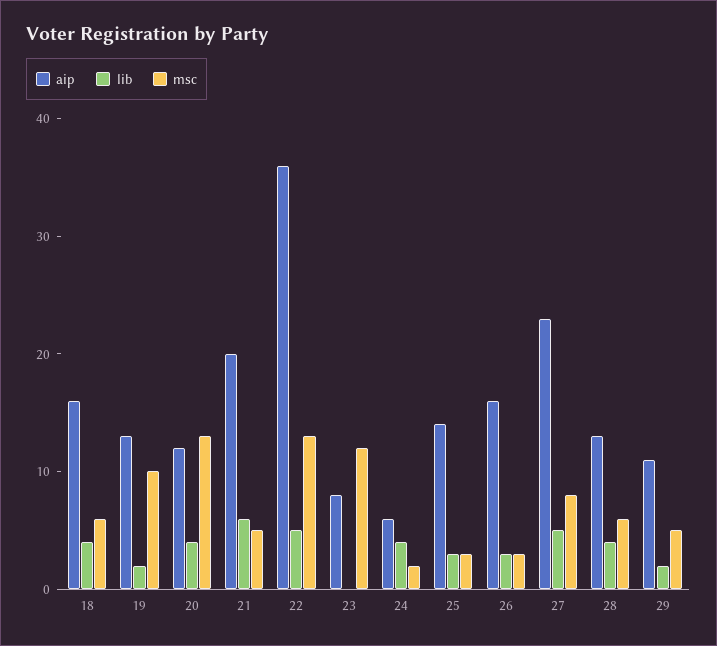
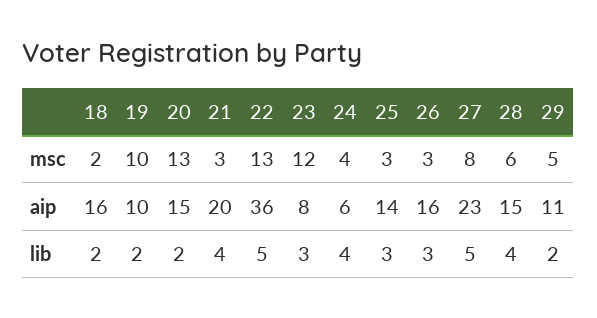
lib, 18: 4 -> 2
msc, 18: 6 -> 2
aip, 19: 13 -> 10
aip, 20: 12 -> 15
lib, 20: 4 -> 2
lib, 21: 6 -> 4
msc, 21: 5 -> 3
lib, 23: 0 -> 3
msc, 24: 2 -> 4
aip, 28: 13 -> 15

